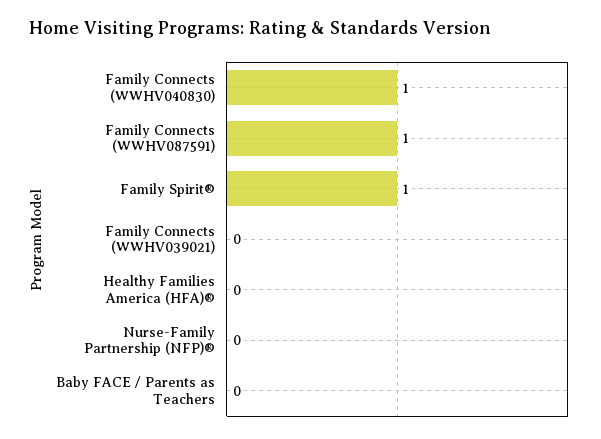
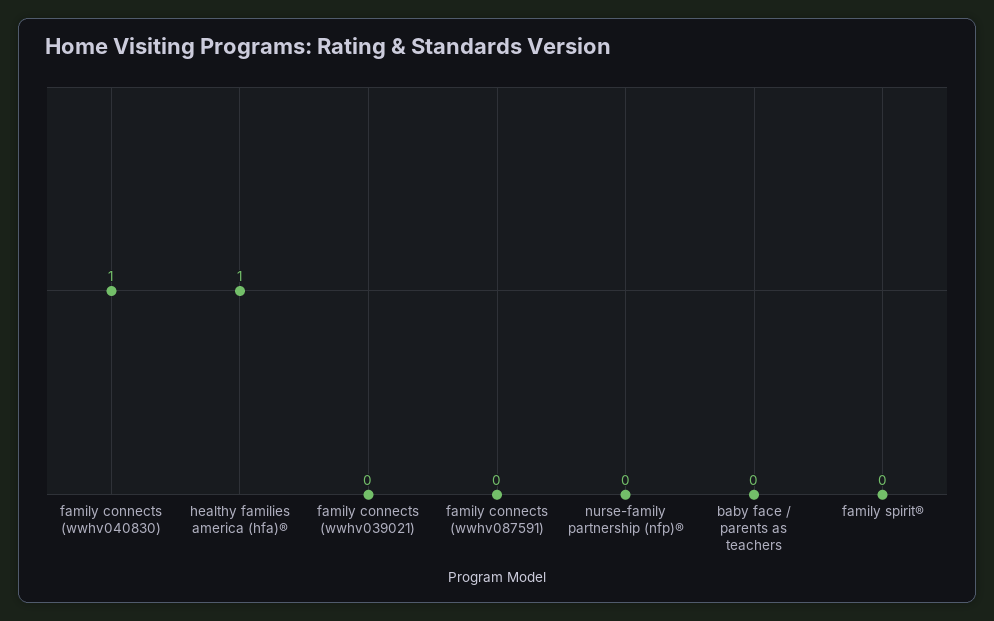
Family Connects (WWHV087591): 1 -> 0
Family Spirit®: 1 -> 0
Healthy Families America (HFA)®: 0 -> 1

